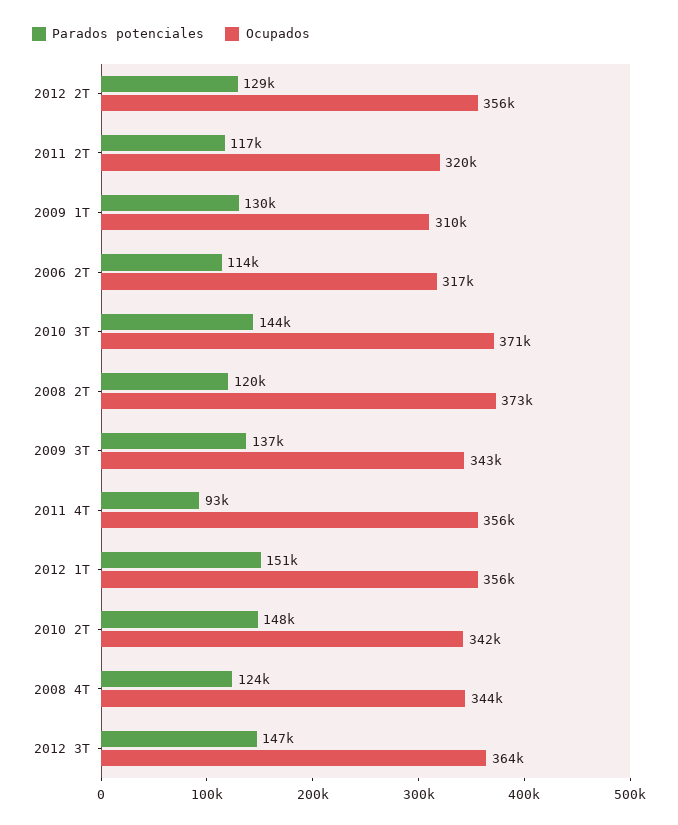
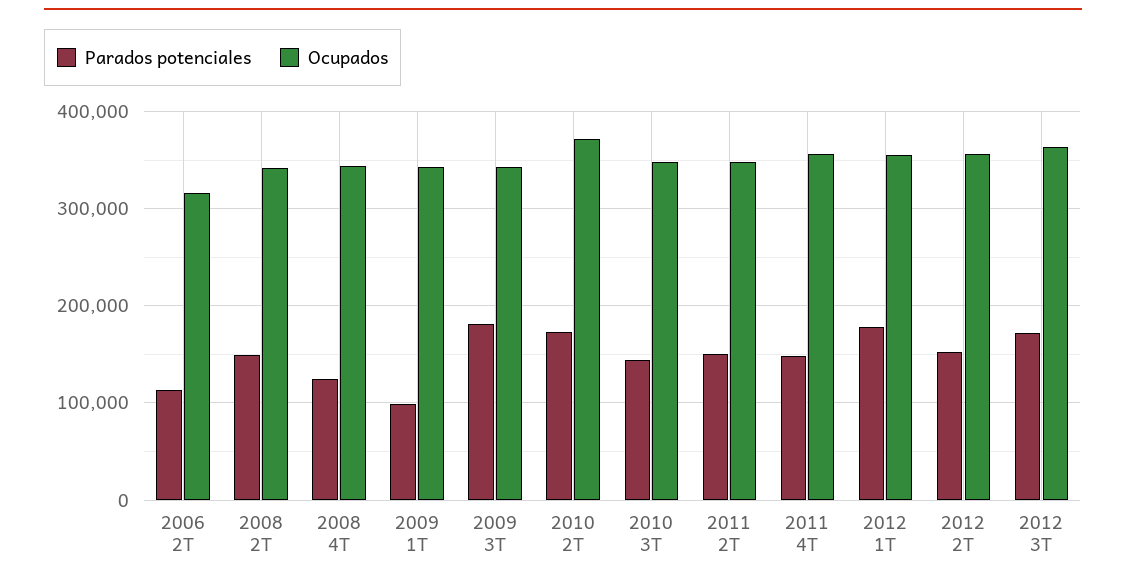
Parados potenciales, 2012 2T: 129000 -> 150000
Parados potenciales, 2011 2T: 117000 -> 150000
Ocupados, 2011 2T: 320000 -> 350000
Parados potenciales, 2009 1T: 130000 -> 100000
Ocupados, 2009 1T: 310000 -> 340000
Ocupados, 2010 3T: 371000 -> 350000
Parados potenciales, 2008 2T: 120000 -> 150000
Ocupados, 2008 2T: 373000 -> 340000
Parados potenciales, 2009 3T: 137000 -> 180000
Parados potenciales, 2011 4T: 93000 -> 150000
Parados potenciales, 2012 1T: 151000 -> 180000
Parados potenciales, 2010 2T: 148000 -> 170000
Ocupados, 2010 2T: 342000 -> 370000
Parados potenciales, 2012 3T: 147000 -> 170000

